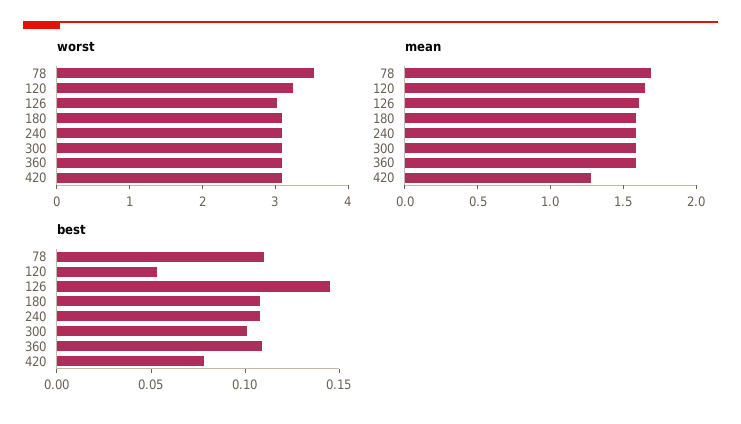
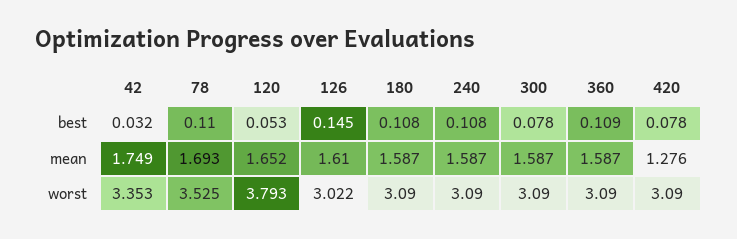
worst, 120: 3.2 -> 3.793
best, 300: 0.1 -> 0.078
best, 42: none -> 0.032
mean, 42: none -> 1.749
worst, 42: none -> 3.353

